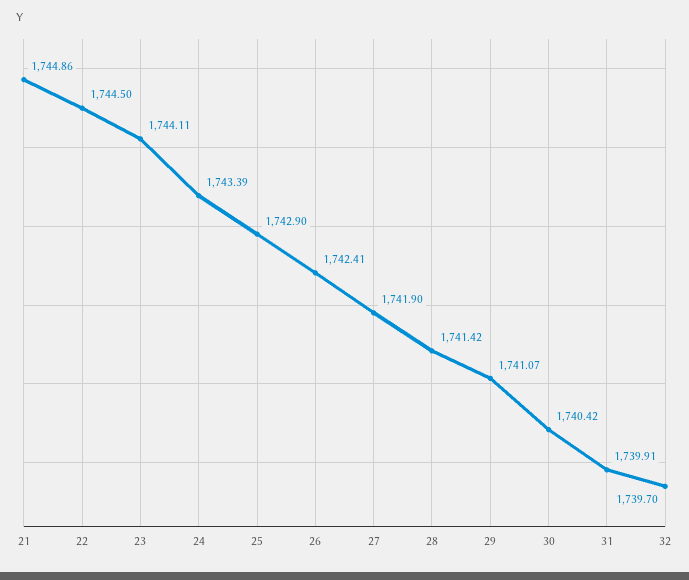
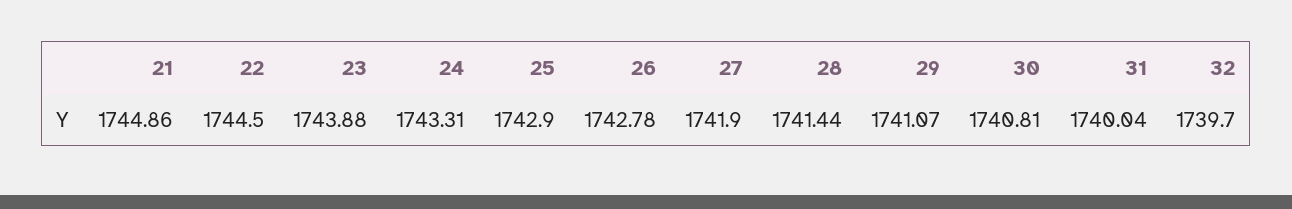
23: 1744.11 -> 1743.88
24: 1743.39 -> 1743.31
26: 1742.41 -> 1742.78
28: 1741.42 -> 1741.44
30: 1740.42 -> 1740.81
31: 1739.91 -> 1740.04

